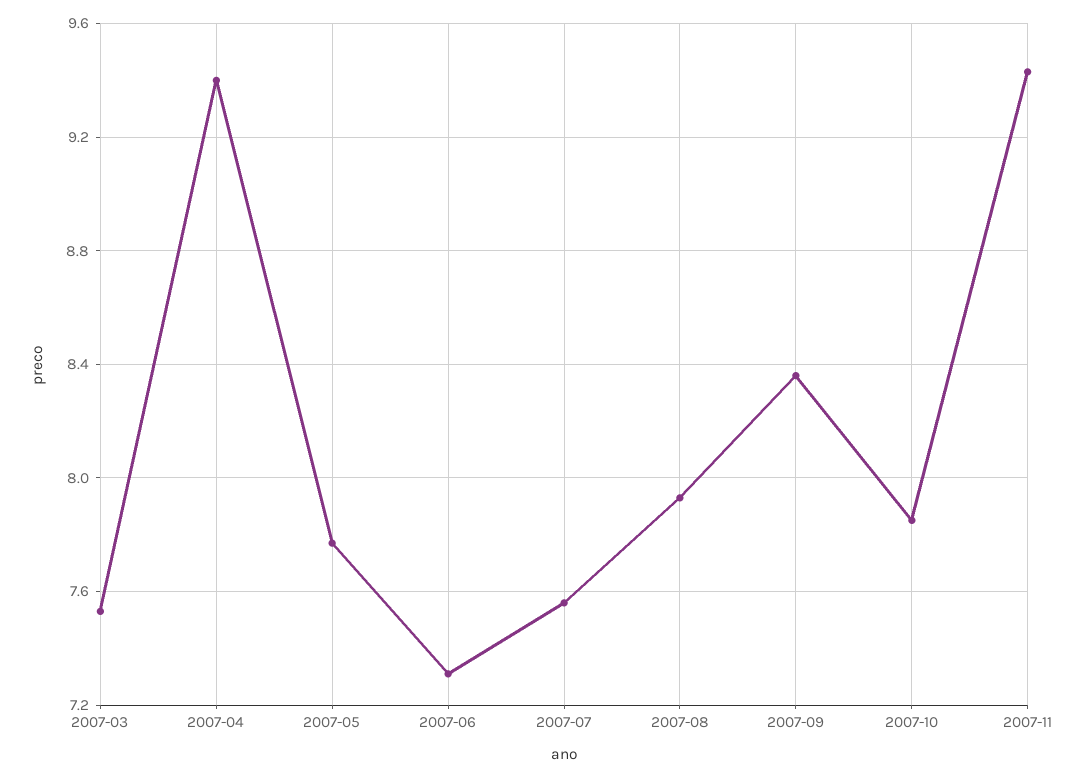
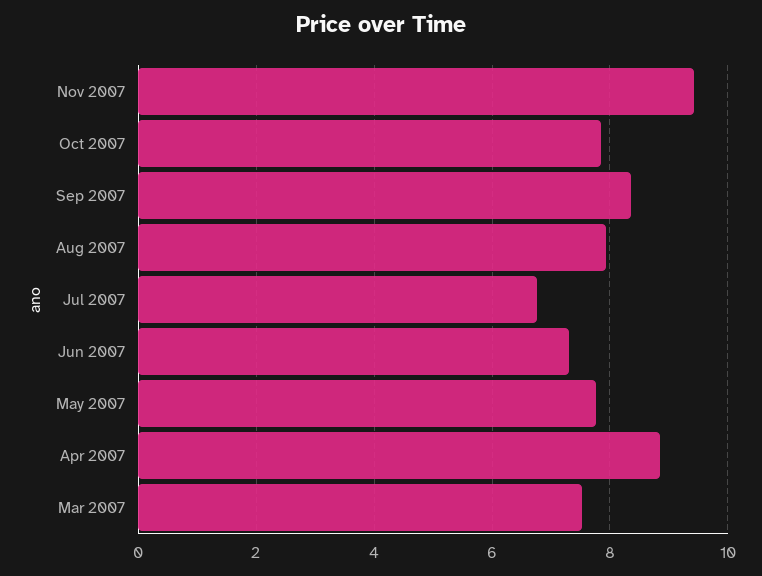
2007-04: 9.4 -> 8.8
2007-07: 7.55 -> 6.8

